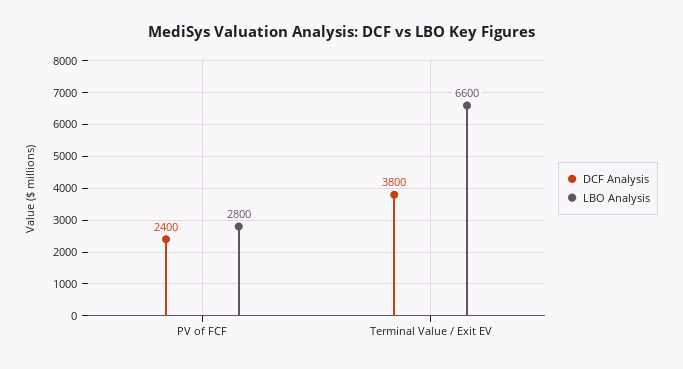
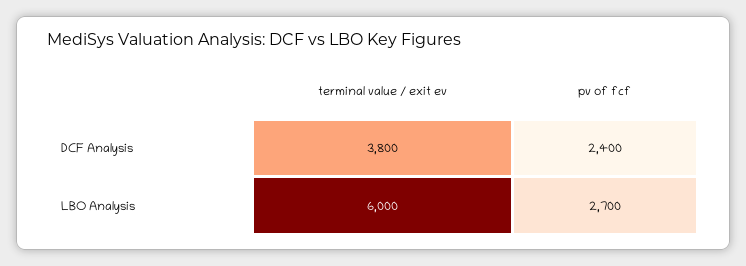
LBO Analysis, PV of FCF: 2800 -> 2700
LBO Analysis, Terminal Value / Exit EV: 6600 -> 6000

